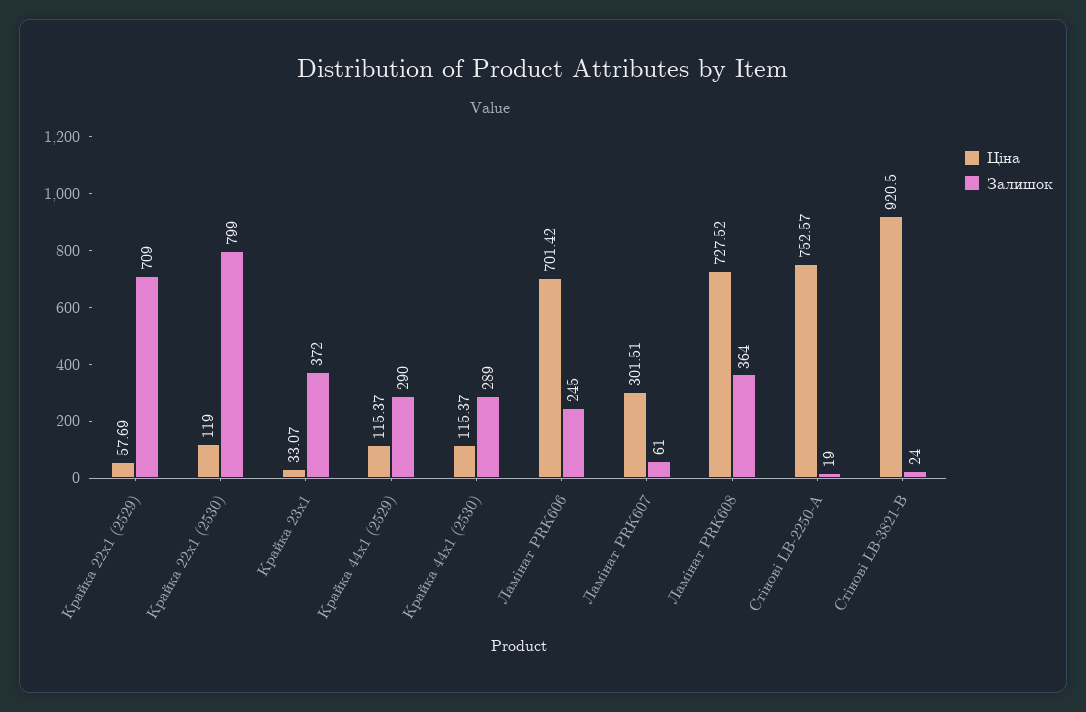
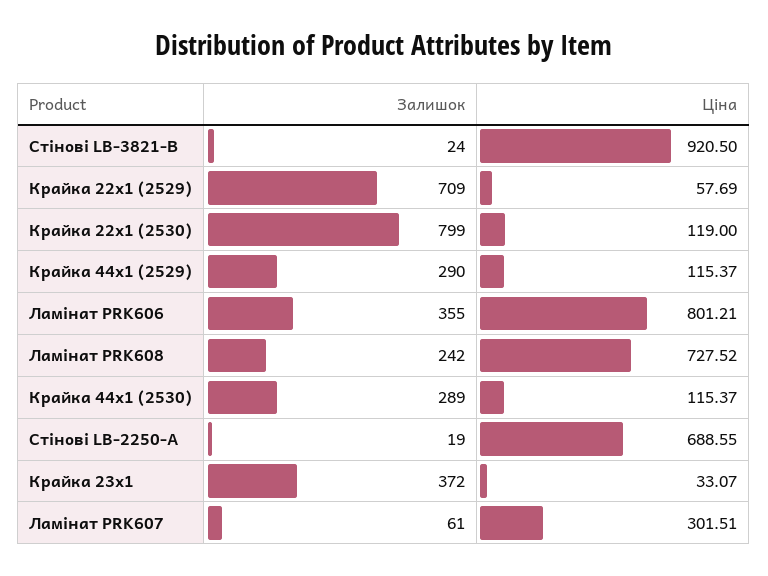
Ціна, Ламінат PRK606: 701.42 -> 801.21
Залишок, Ламінат PRK606: 245 -> 355
Залишок, Ламінат PRK608: 364 -> 242
Ціна, Стінові LB-2250-А: 752.57 -> 688.55

